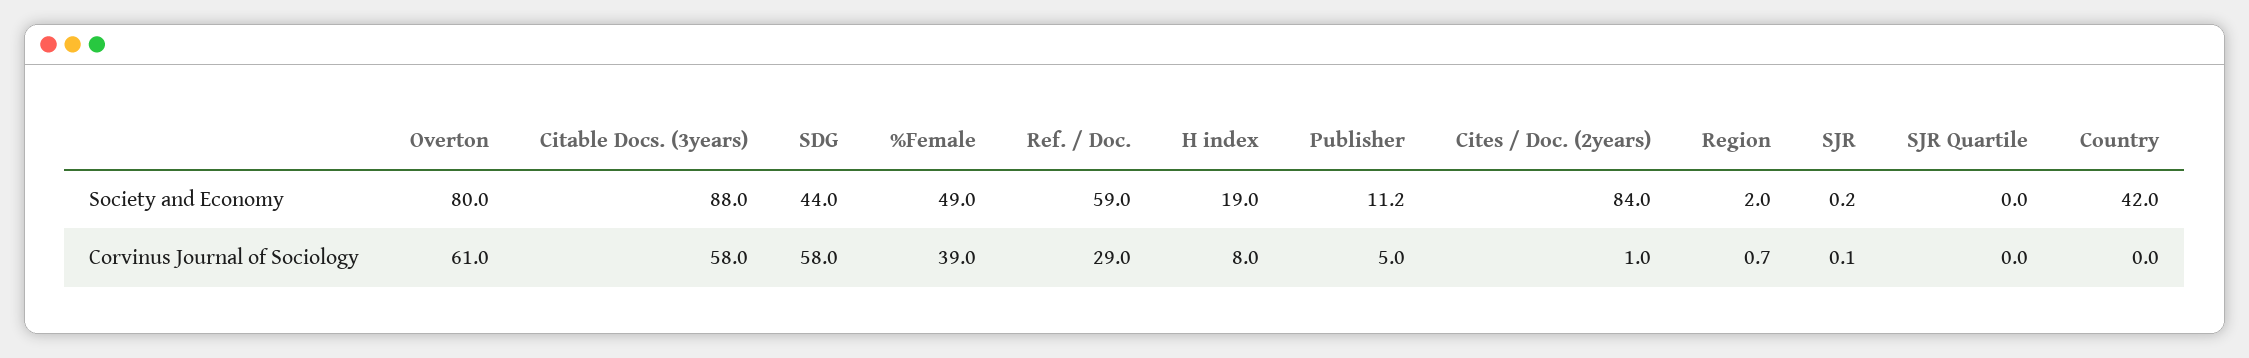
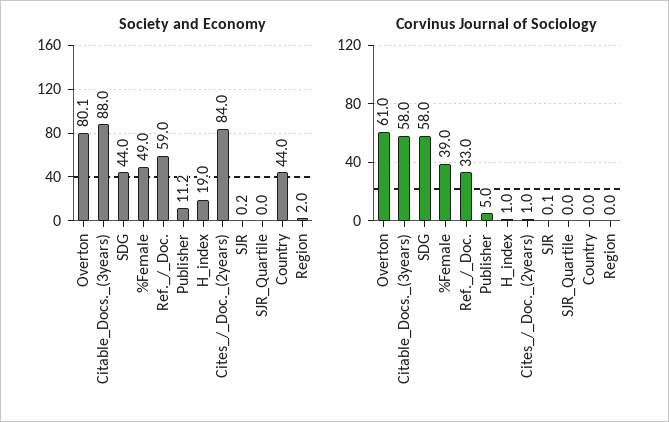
Society and Economy, Overton: 80 -> 80.1
Society and Economy, Country: 42 -> 44
Corvinus Journal of Sociology, Ref. / Doc.: 29 -> 33
Corvinus Journal of Sociology, H index: 8 -> 1
Corvinus Journal of Sociology, Region: 0.7 -> 0

